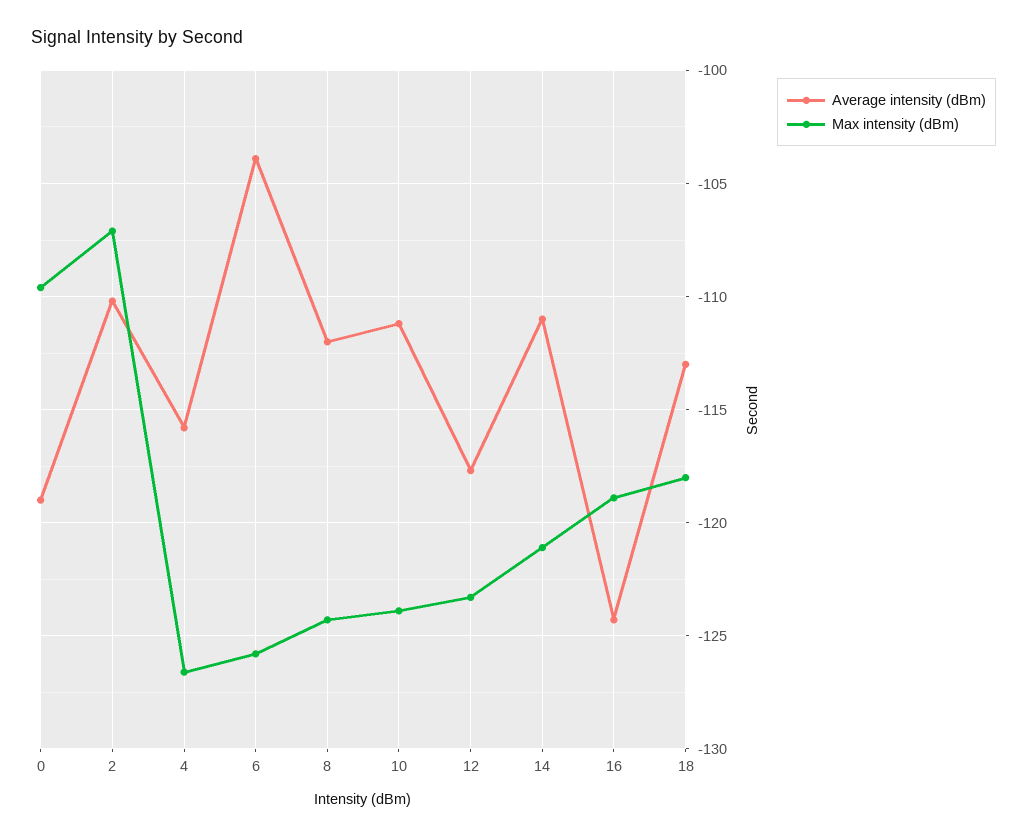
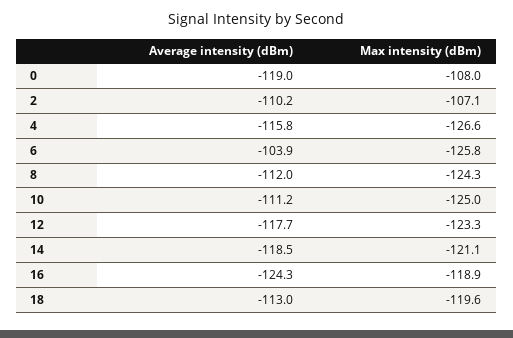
Max intensity (dBm), 0: -109.5 -> -108
Max intensity (dBm), 10: -124 -> -125
Average intensity (dBm), 14: -111 -> -118.5
Max intensity (dBm), 18: -118 -> -119.6

